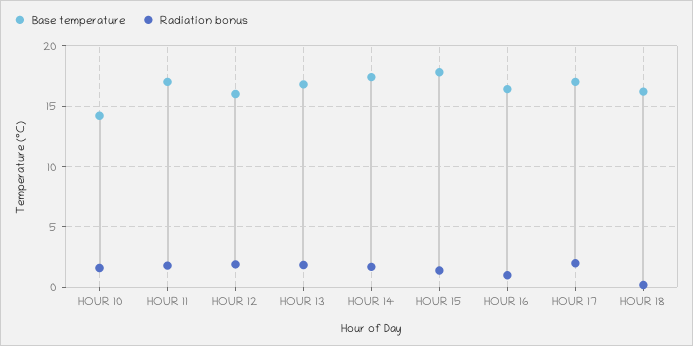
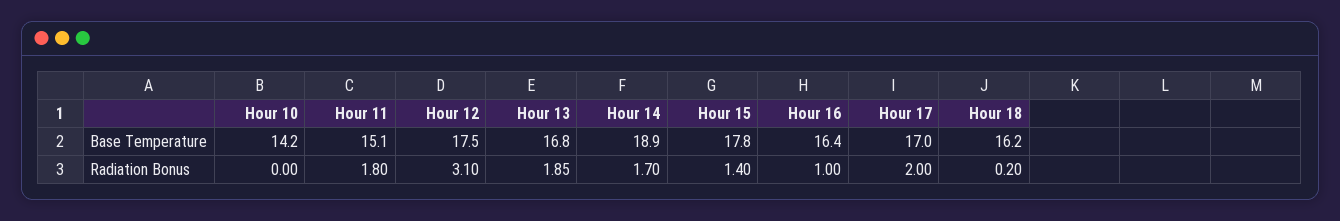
Radiation bonus, HOUR 10: 1.5 -> 0
Base temperature, HOUR 11: 17 -> 15.1
Base temperature, HOUR 12: 16 -> 17.5
Radiation bonus, HOUR 12: 2 -> 3.1
Base temperature, HOUR 14: 17.5 -> 18.9

